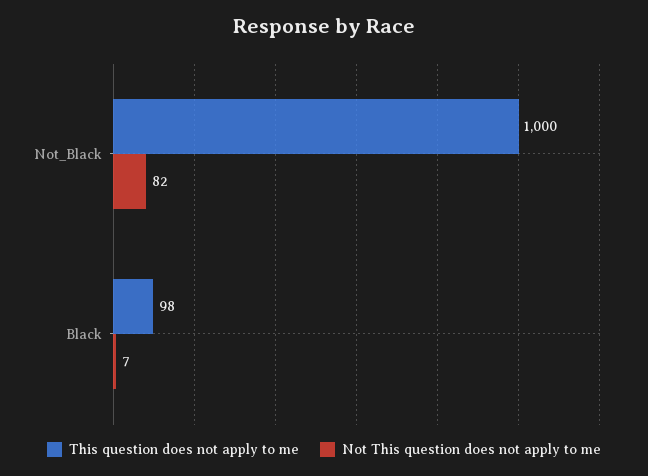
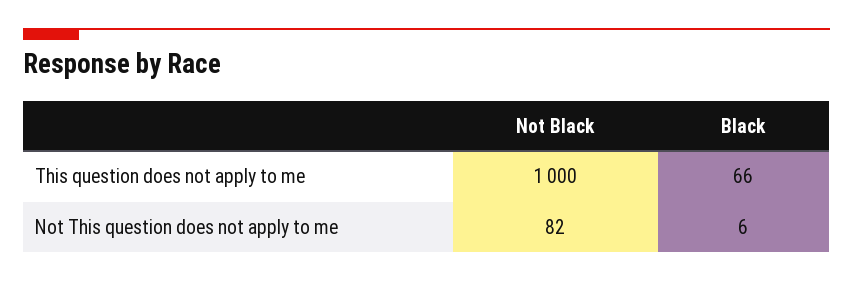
This question does not apply to me, Black: 98 -> 66
Not This question does not apply to me, Black: 7 -> 6

